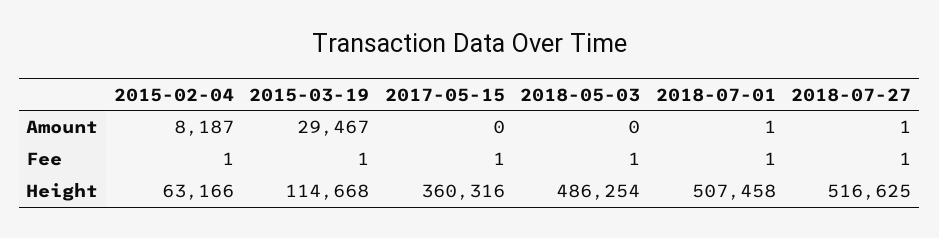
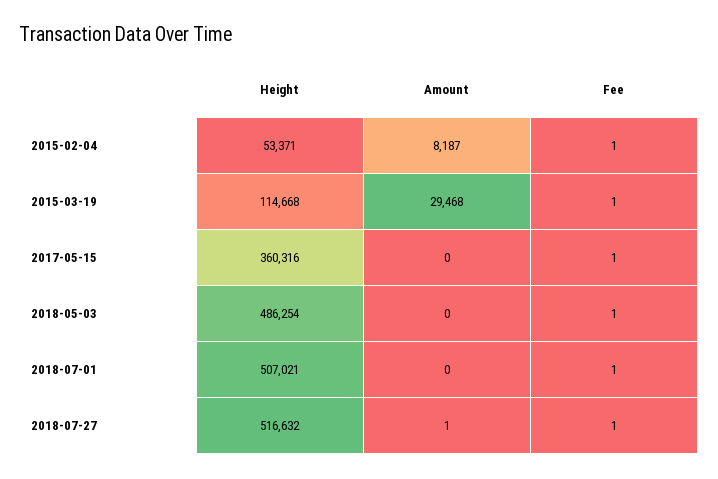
2015-03-19, Amount: 29467 -> 29468
2018-07-01, Amount: 1 -> 0
2015-02-04, Height: 63166 -> 53371
2018-07-01, Height: 507458 -> 507021
2018-07-27, Height: 516625 -> 516632

